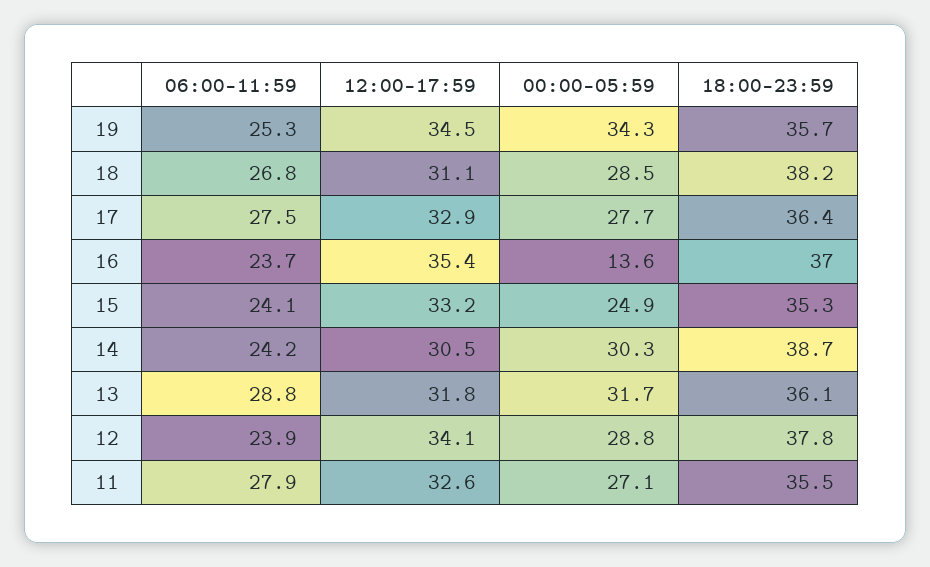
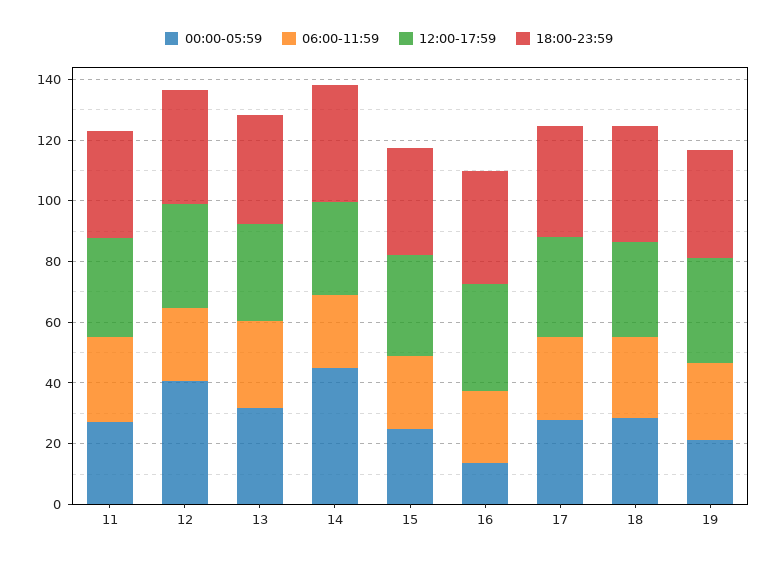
00:00-05:59, 19: 34.3 -> 20
00:00-05:59, 14: 30.3 -> 45
00:00-05:59, 12: 28.8 -> 40

